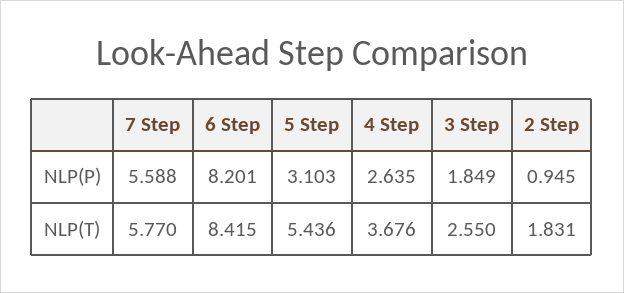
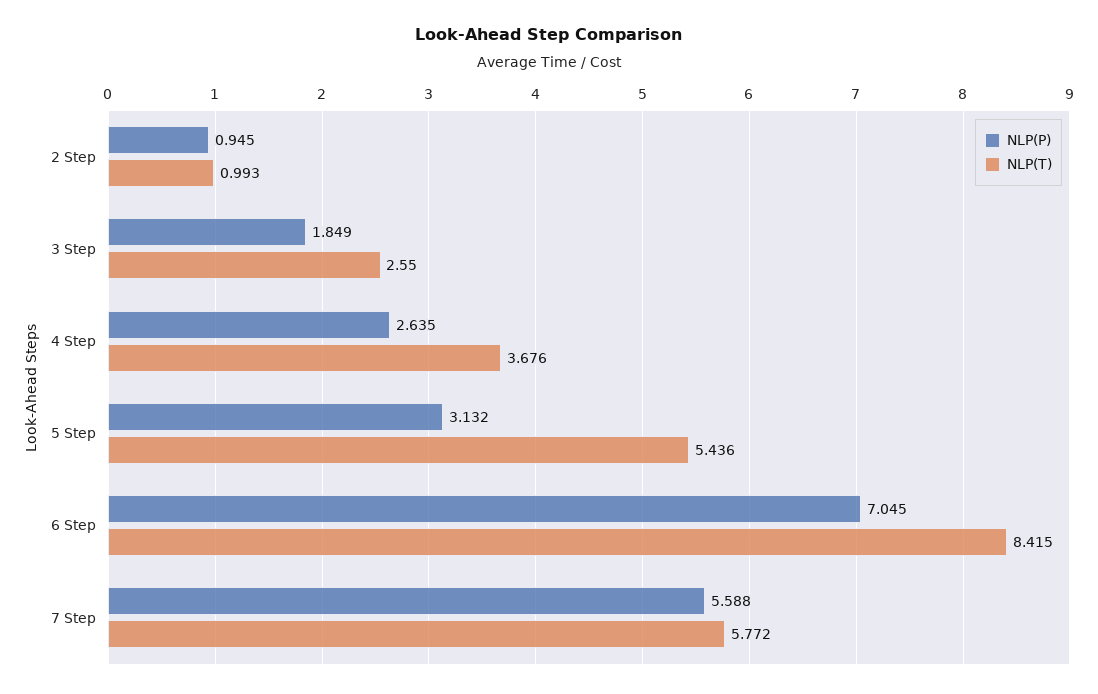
NLP(P), 6 Step: 8.201 -> 7.045
NLP(P), 5 Step: 3.103 -> 3.132
NLP(T), 7 Step: 5.77 -> 5.772
NLP(T), 2 Step: 1.831 -> 0.993

